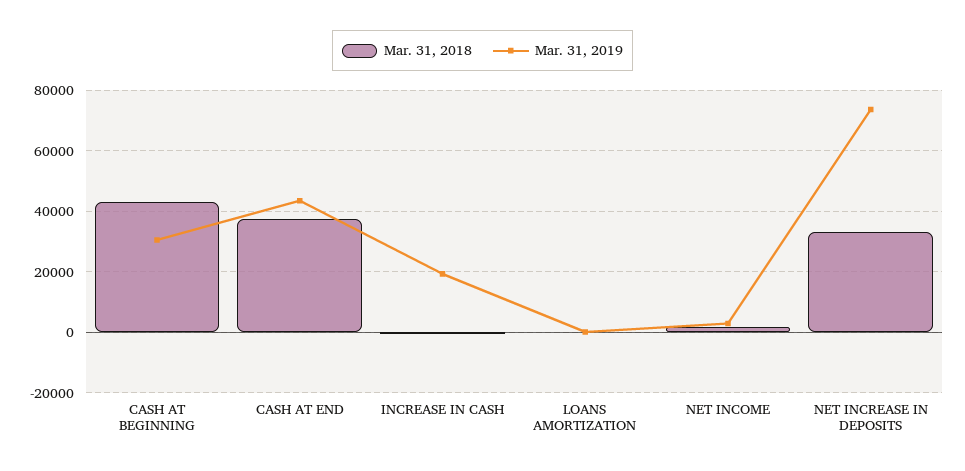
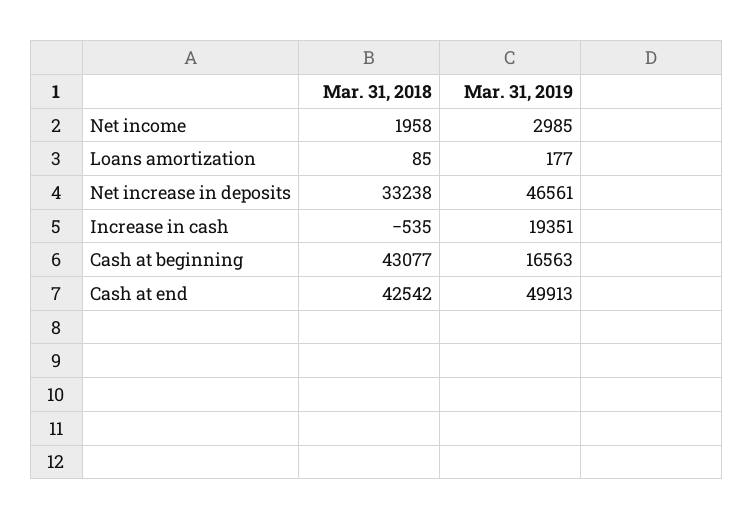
Mar. 31, 2019, CASH AT BEGINNING: 30000 -> 16563
Mar. 31, 2018, CASH AT END: 38000 -> 42542
Mar. 31, 2019, CASH AT END: 44000 -> 49913
Mar. 31, 2019, NET INCREASE IN DEPOSITS: 74000 -> 46561

